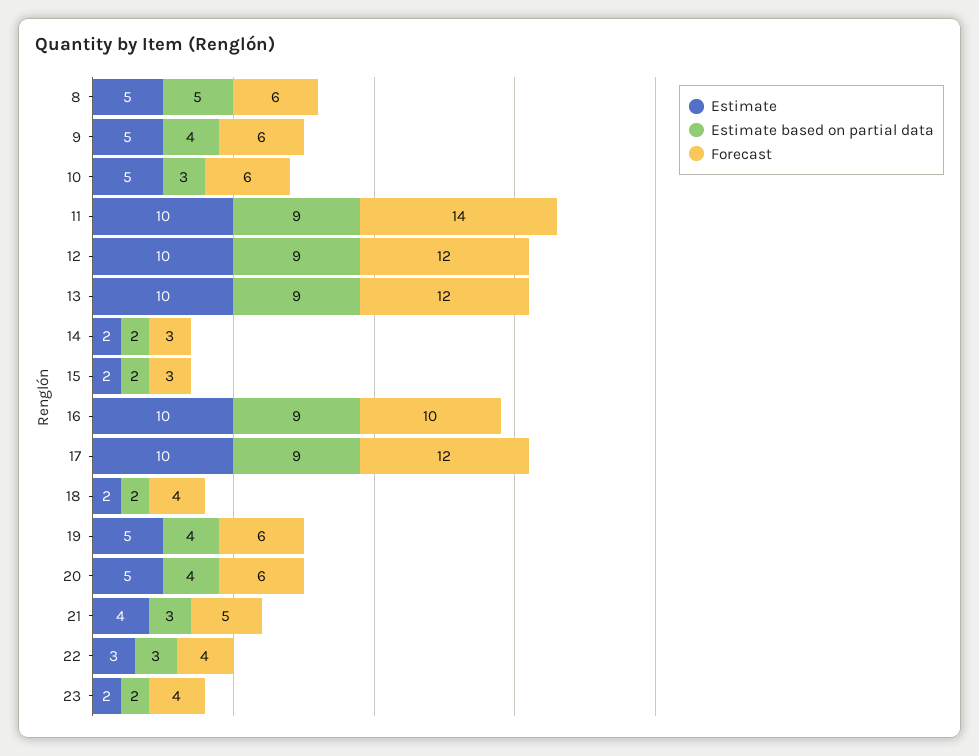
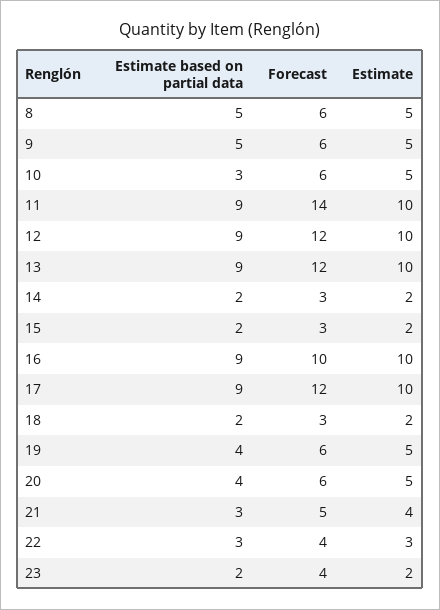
Estimate based on partial data, 9: 4 -> 5
Forecast, 18: 4 -> 3

